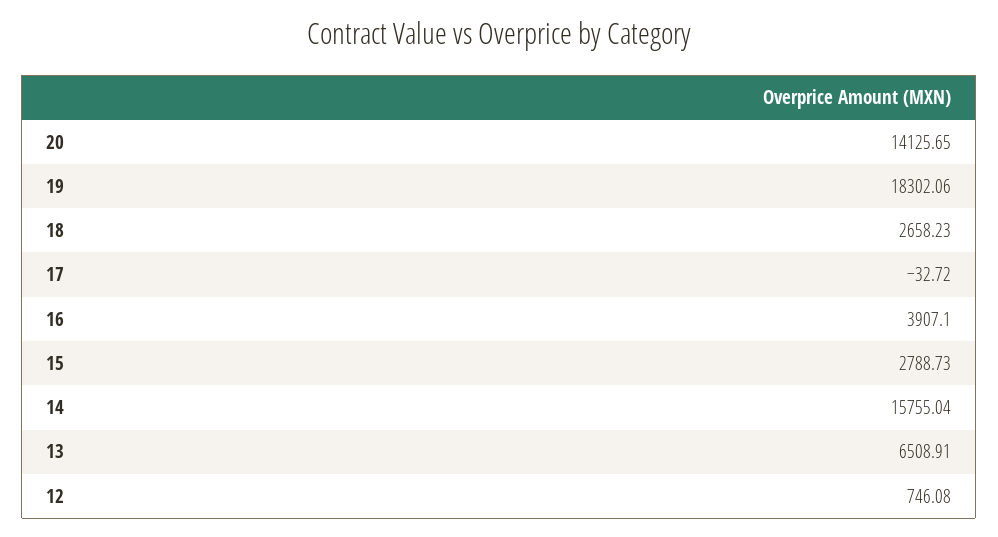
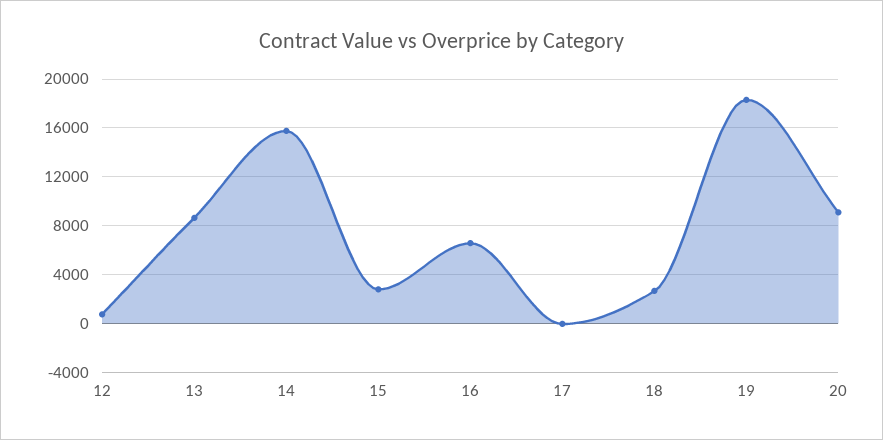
20: 14125.65 -> 9000
16: 3907.1 -> 6500
13: 6508.91 -> 8500

